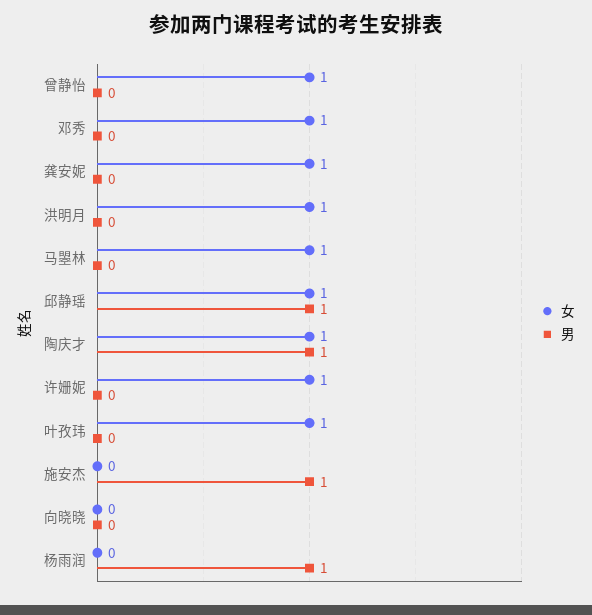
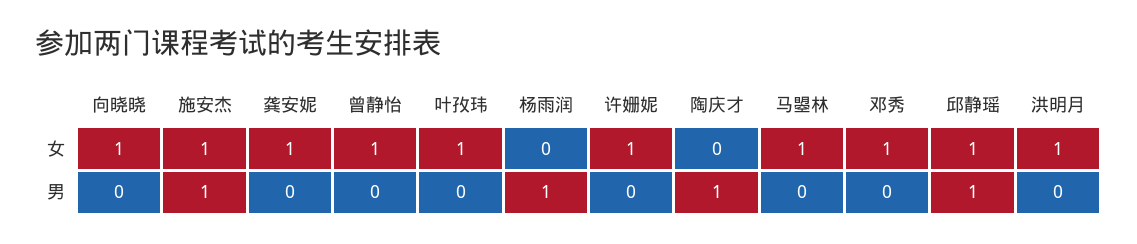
女, 陶庆才: 1 -> 0
女, 施安杰: 0 -> 1
女, 向晓晓: 0 -> 1

